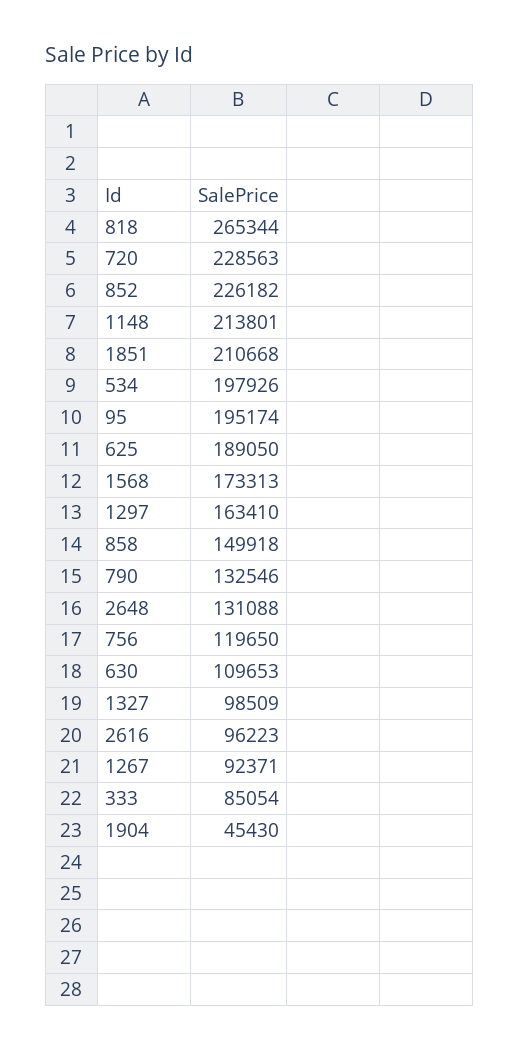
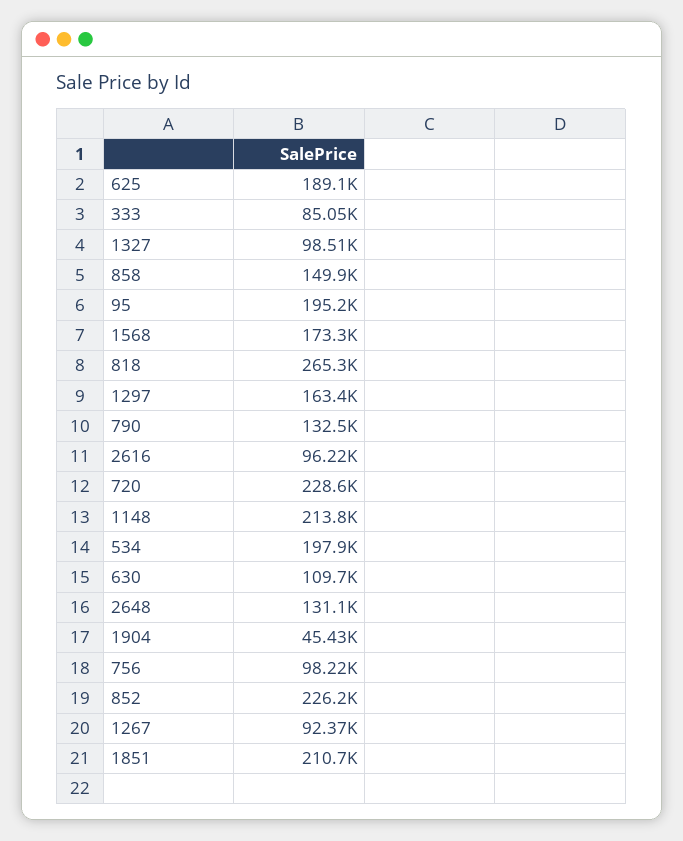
756: 119650 -> 98220

